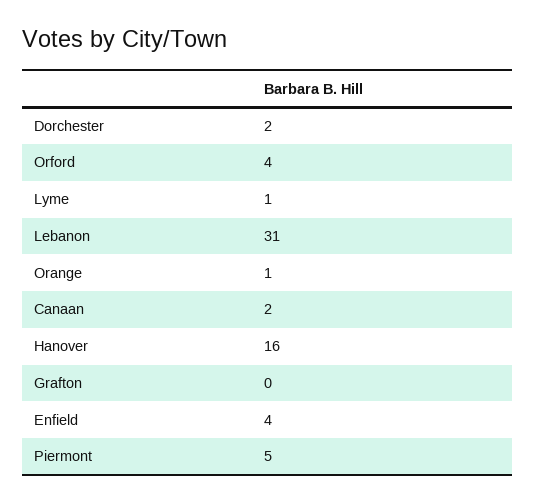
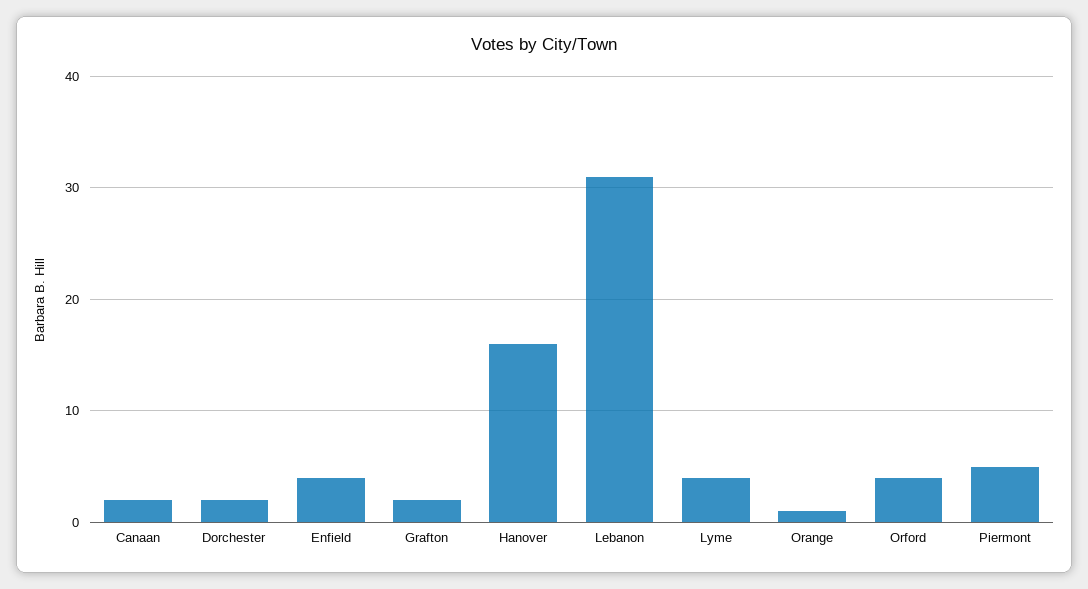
Lyme: 1 -> 4
Grafton: 0 -> 2

